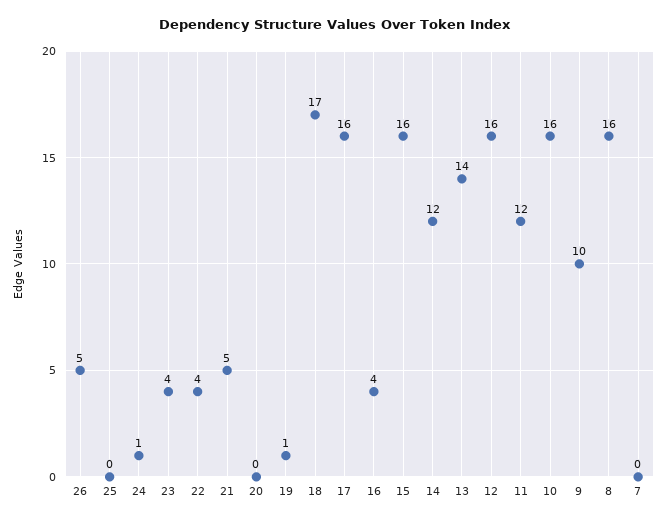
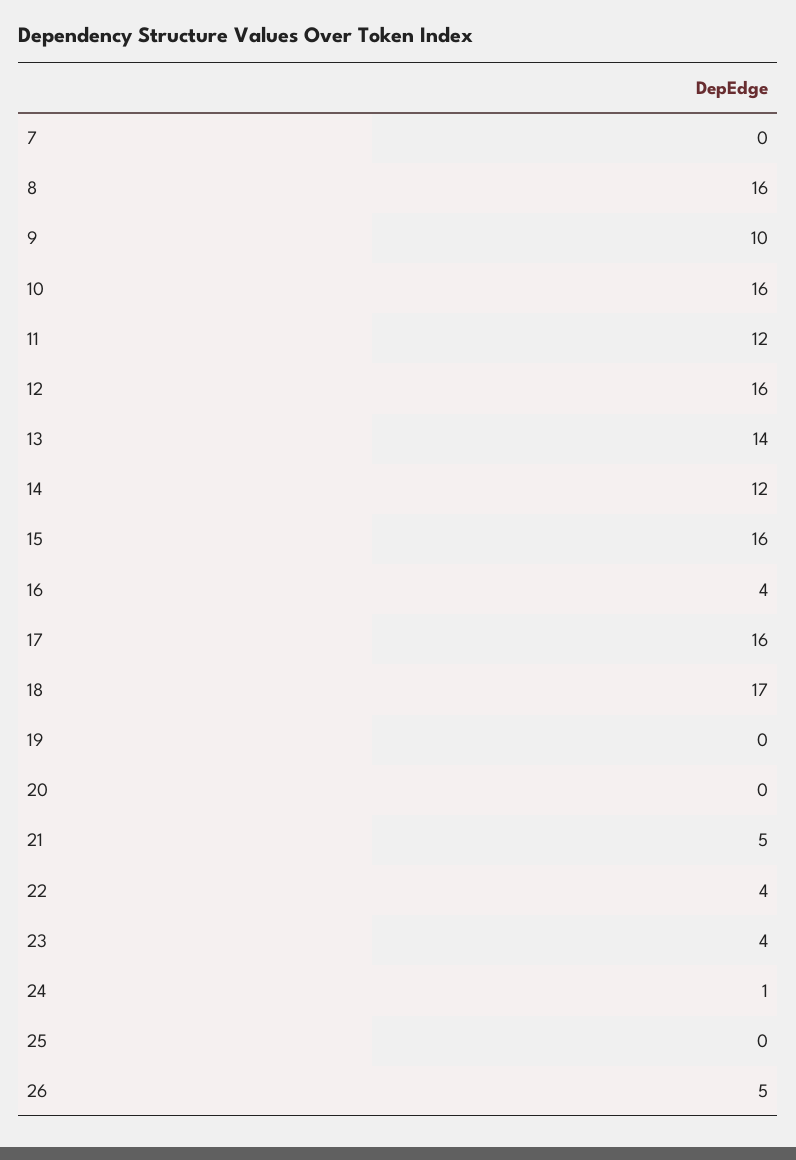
19: 1 -> 0

